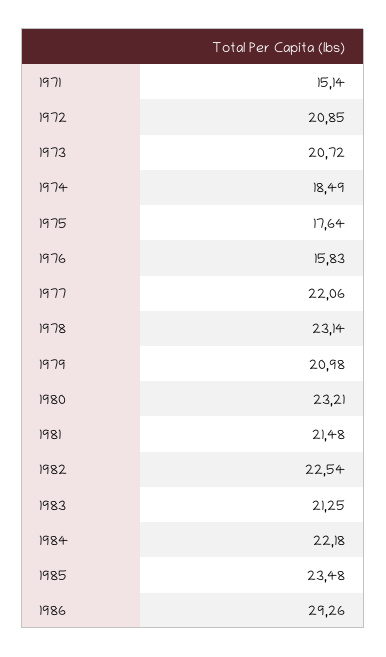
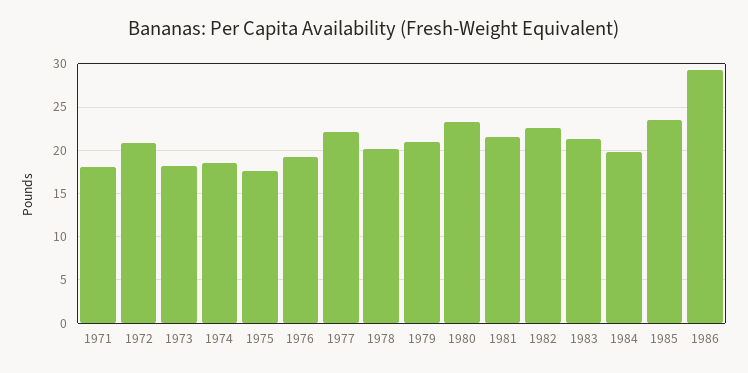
1971: 15.14 -> 18
1973: 20.72 -> 18
1976: 15.83 -> 19
1978: 23.14 -> 20
1984: 22.18 -> 20

